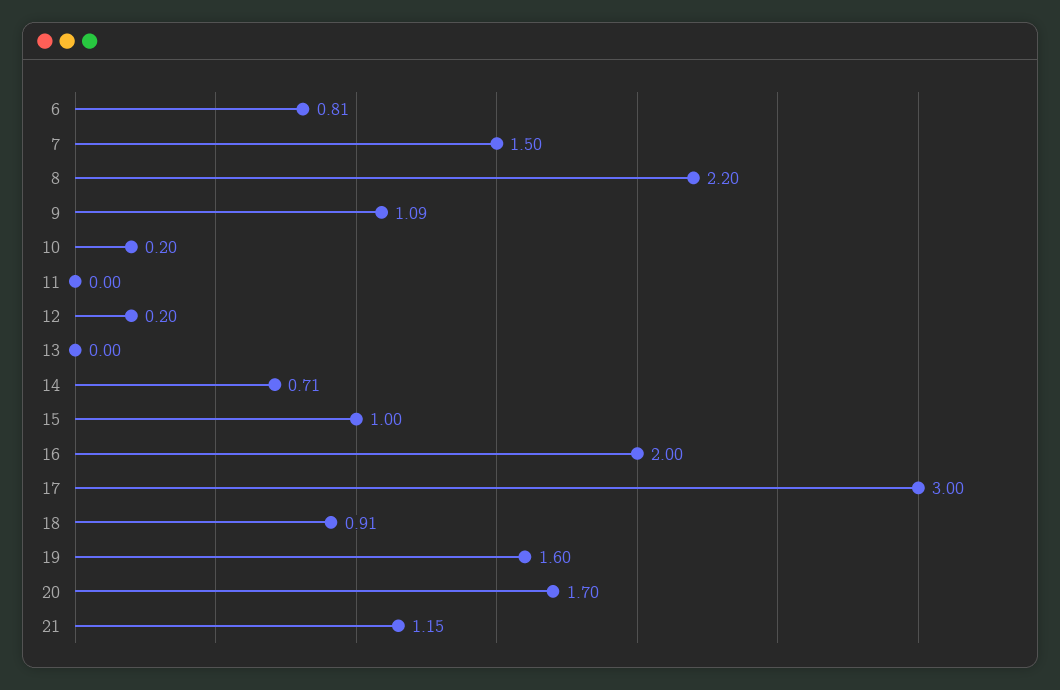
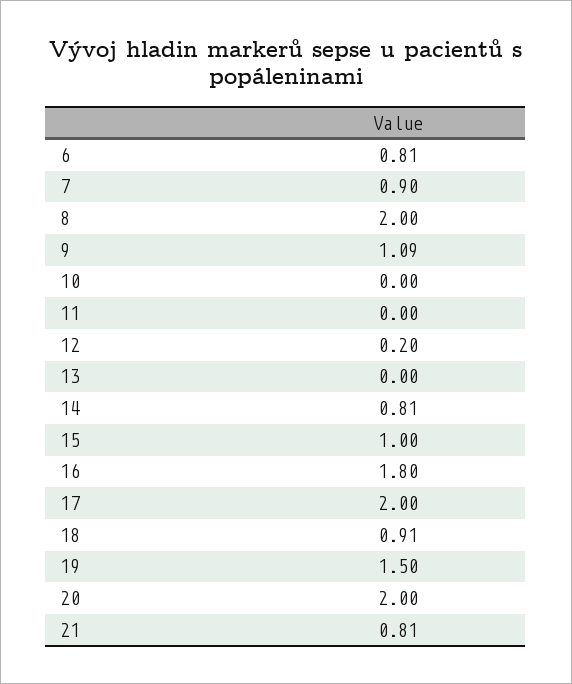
7: 1.5 -> 0.9
8: 2.2 -> 2
10: 0.2 -> 0
14: 0.71 -> 0.81
16: 2 -> 1.8
17: 3 -> 2
19: 1.6 -> 1.5
20: 1.7 -> 2
21: 1.15 -> 0.81

